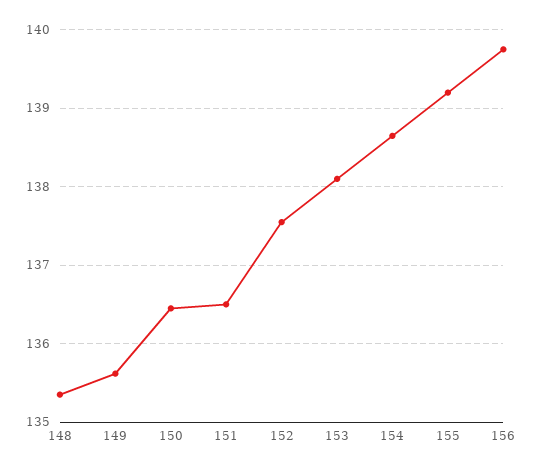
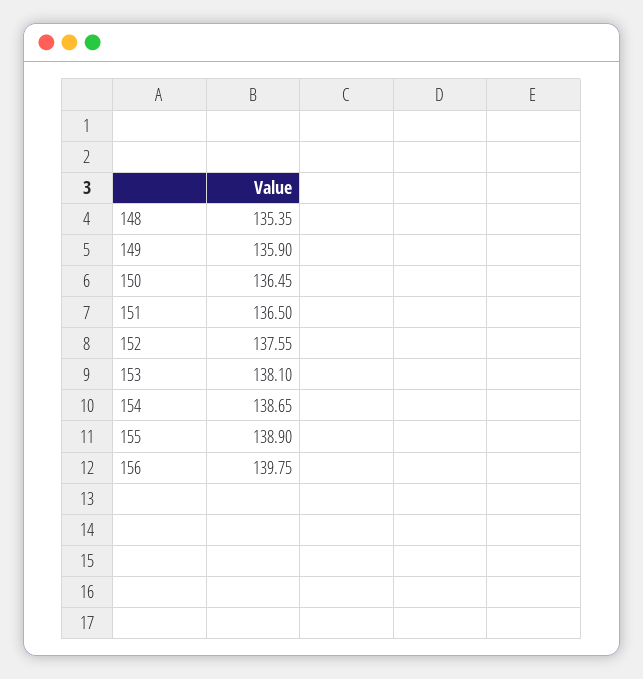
149: 135.6 -> 135.9
155: 139.2 -> 138.9

